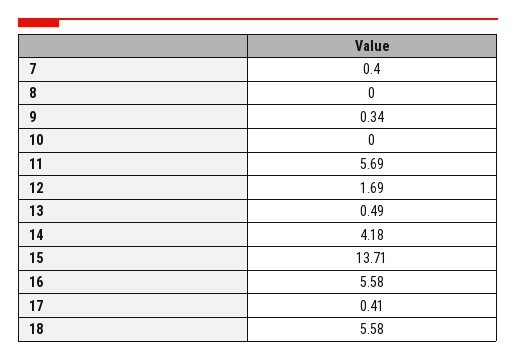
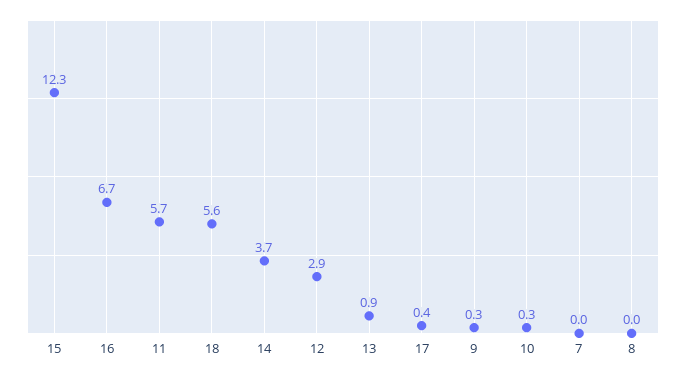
7: 0.4 -> 0
10: 0 -> 0.3
12: 1.69 -> 2.9
13: 0.49 -> 0.9
14: 4.18 -> 3.7
15: 13.71 -> 12.3
16: 5.58 -> 6.7

